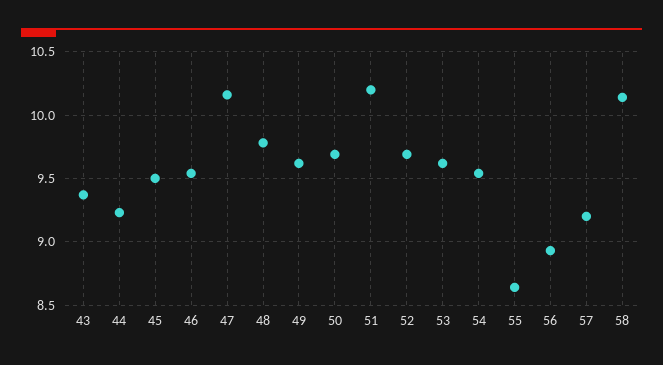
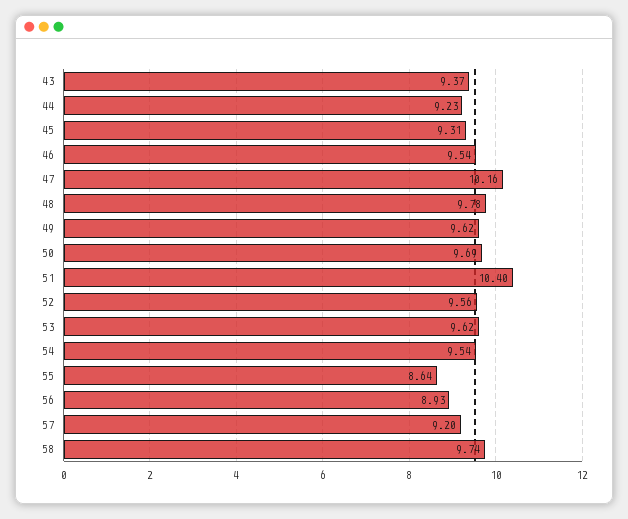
45: 9.5 -> 9.31
51: 10.2 -> 10.4
52: 9.7 -> 9.56
58: 10.15 -> 9.74

